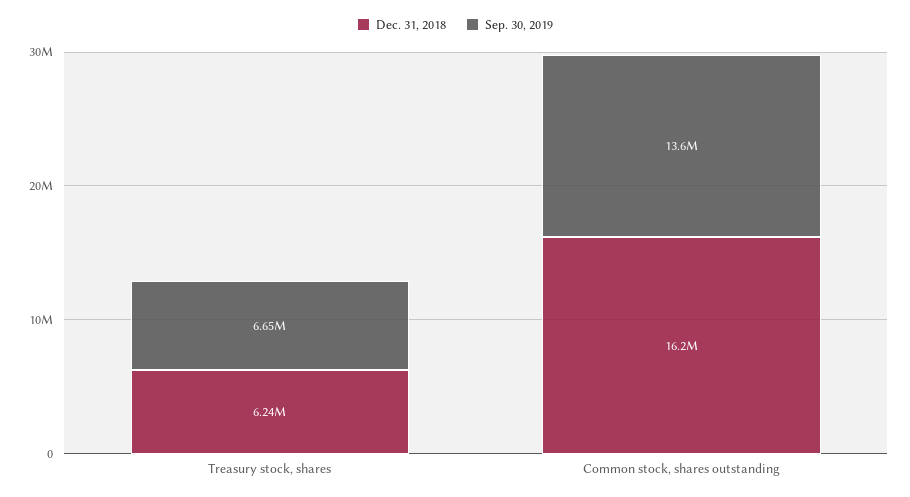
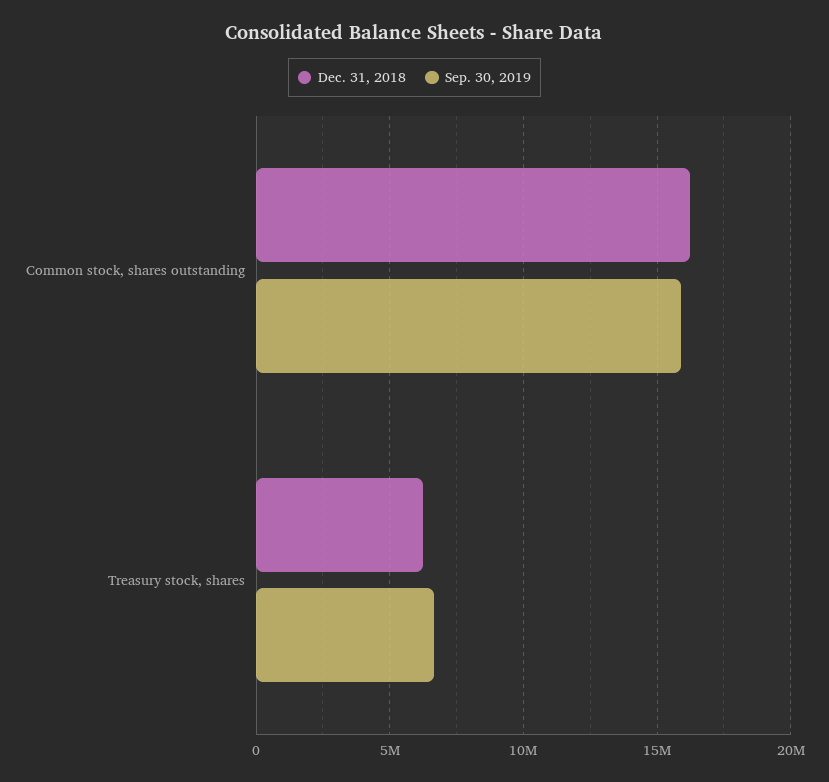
Sep. 30, 2019, Common stock, shares outstanding: 13600000 -> 16000000

